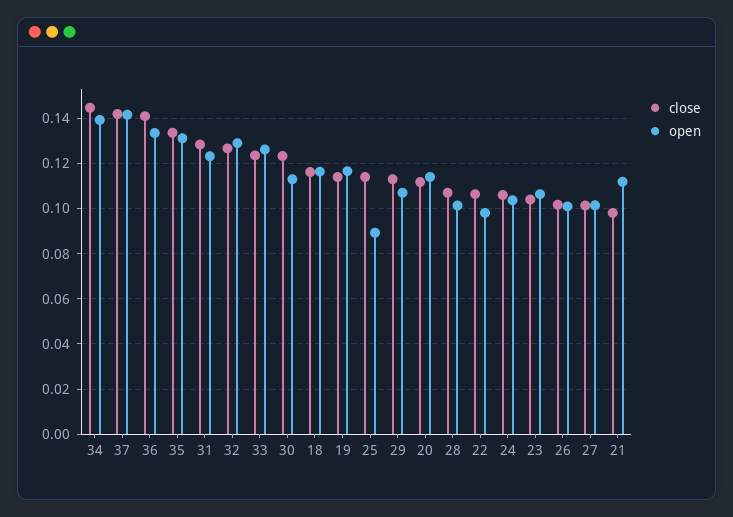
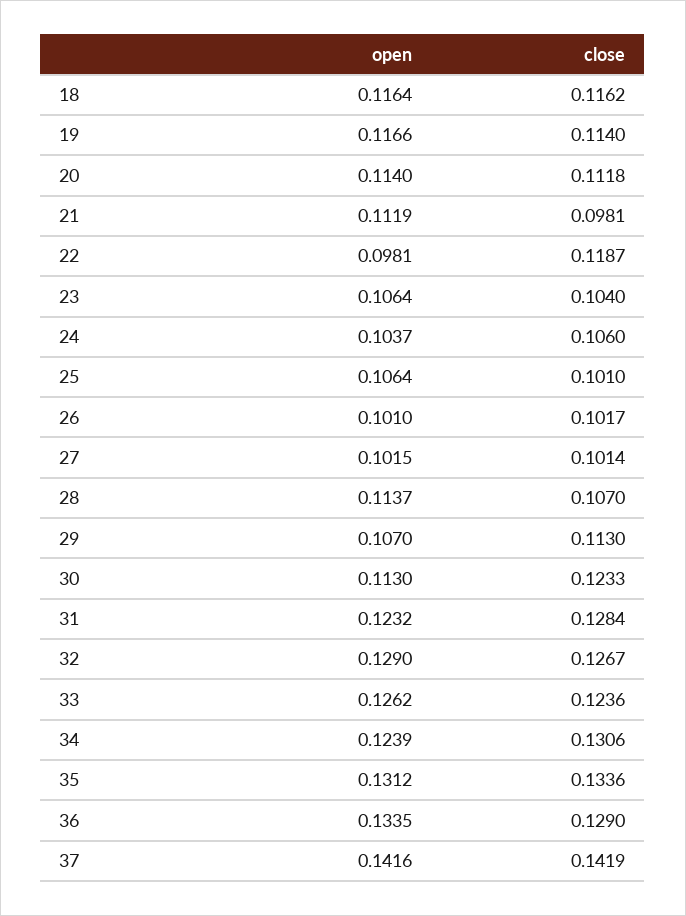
close, 34: 0.145 -> 0.1306
open, 34: 0.14 -> 0.1239
close, 36: 0.14 -> 0.129
close, 25: 0.115 -> 0.101
open, 25: 0.09 -> 0.1064
open, 28: 0.1 -> 0.1137
close, 22: 0.105 -> 0.1187

